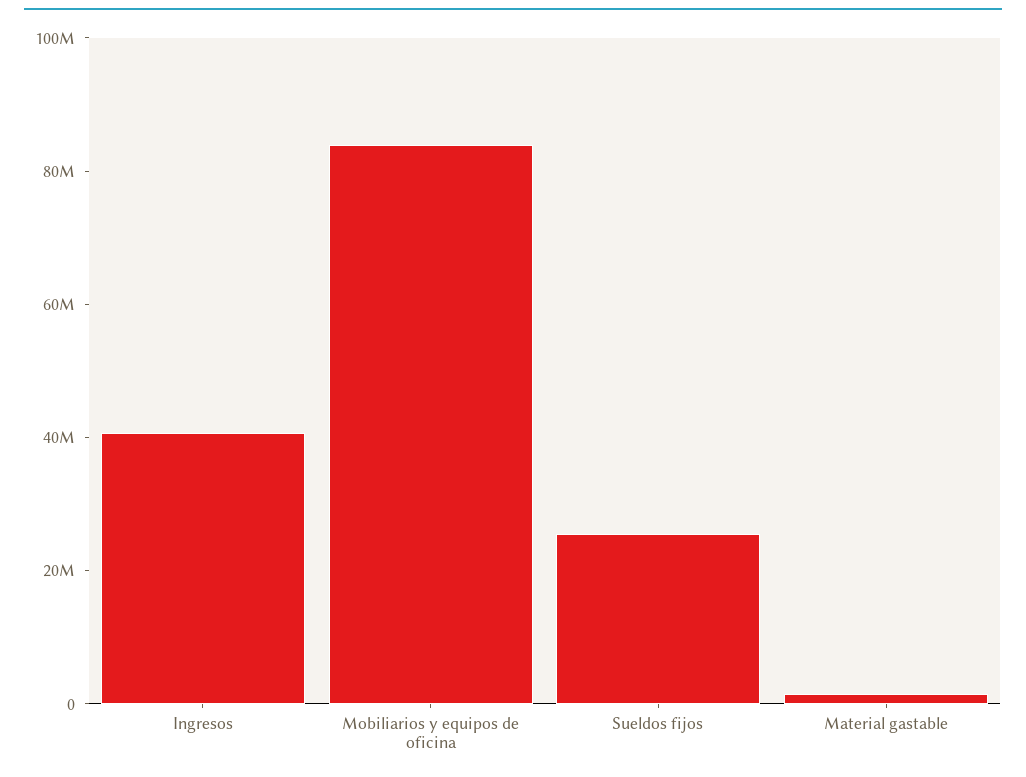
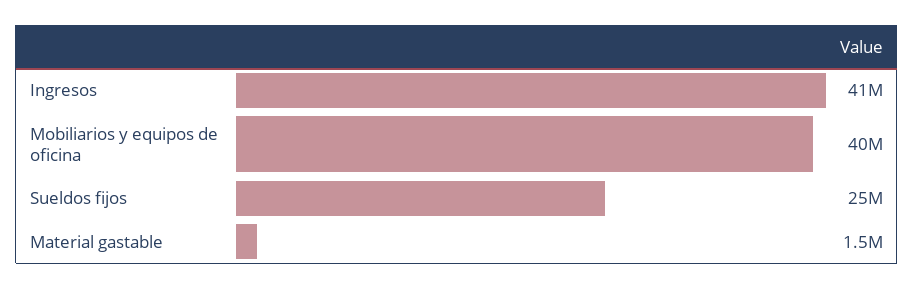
Mobiliarios y equipos de oficina: 85000000 -> 40000000

